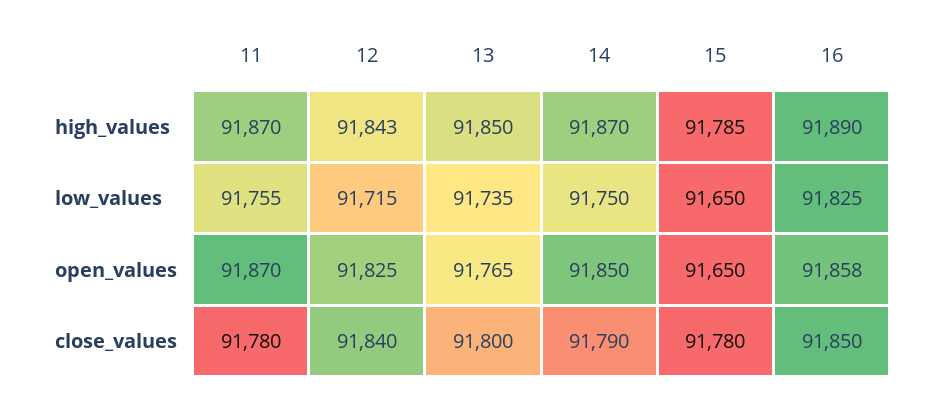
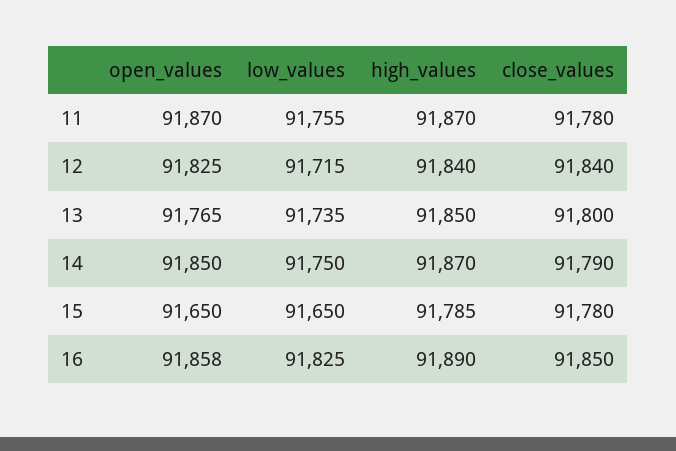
12, high_values: 91843 -> 91840

